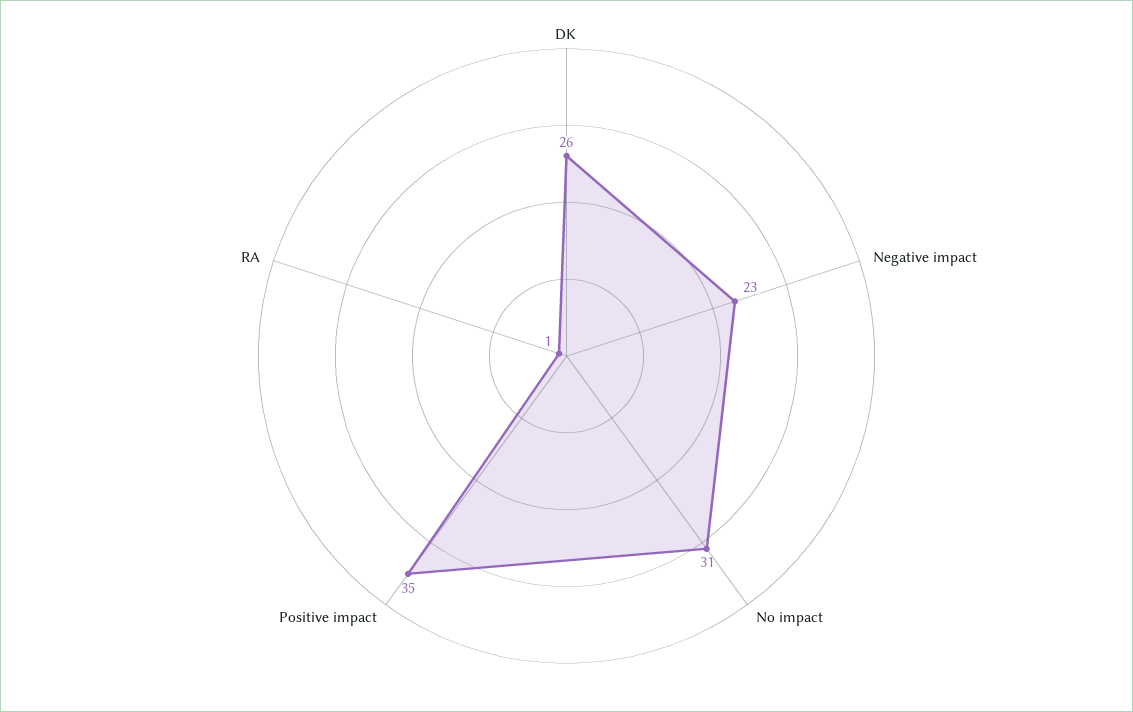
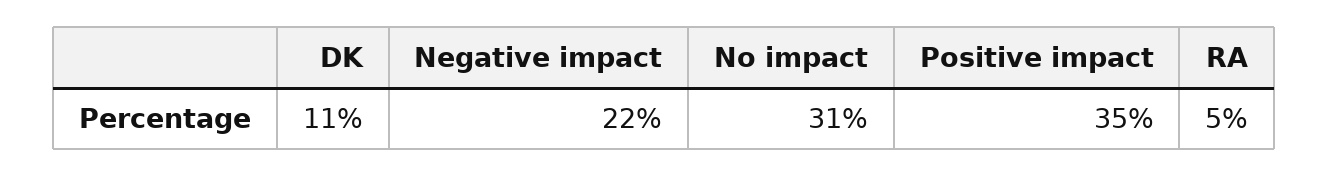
DK: 26 -> 11
Negative impact: 23 -> 22
RA: 1 -> 5

